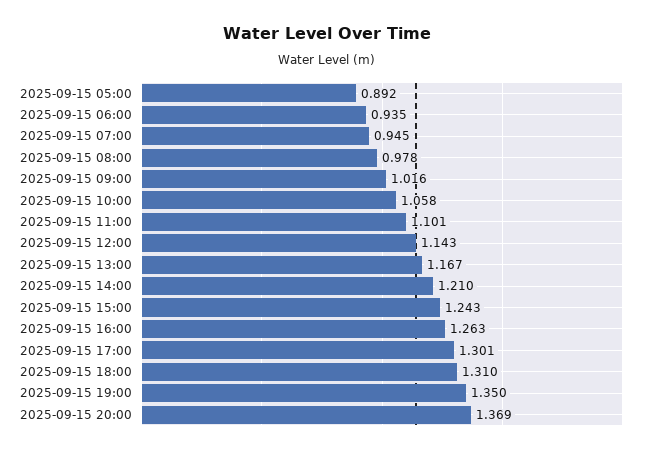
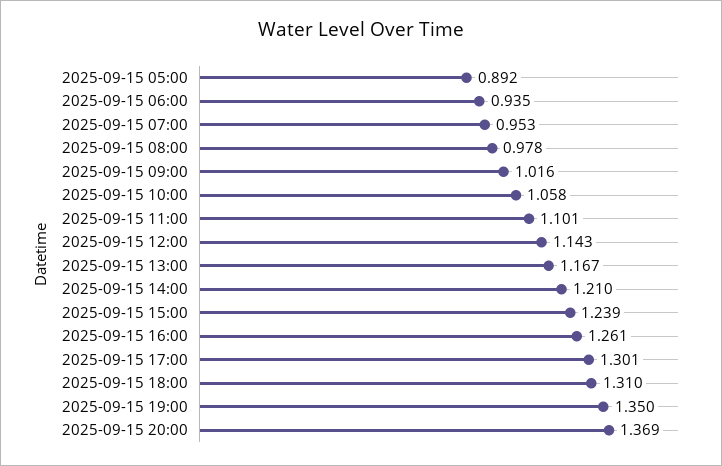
2025-09-15 07:00: 0.945 -> 0.953
2025-09-15 15:00: 1.243 -> 1.239
2025-09-15 16:00: 1.263 -> 1.261

